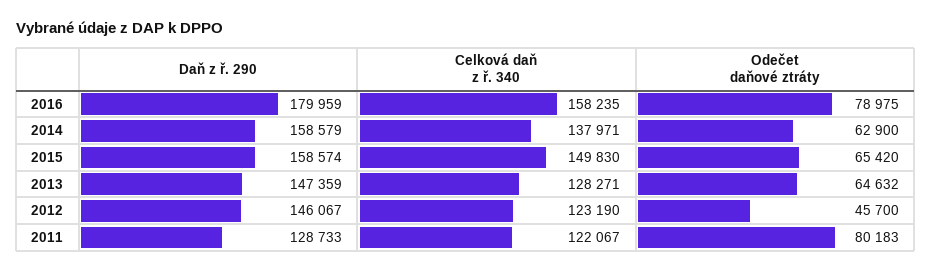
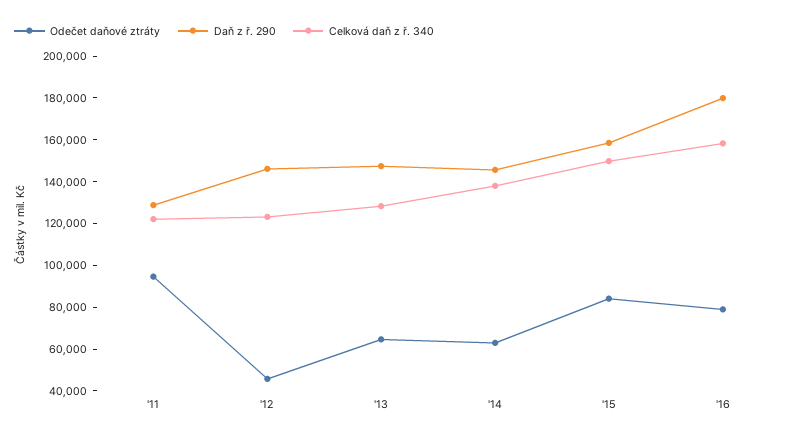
Daň z ř. 290, 2014: 158579 -> 145000
Odečet daňové ztráty, 2015: 65420 -> 85000
Odečet daňové ztráty, 2011: 80183 -> 95000

